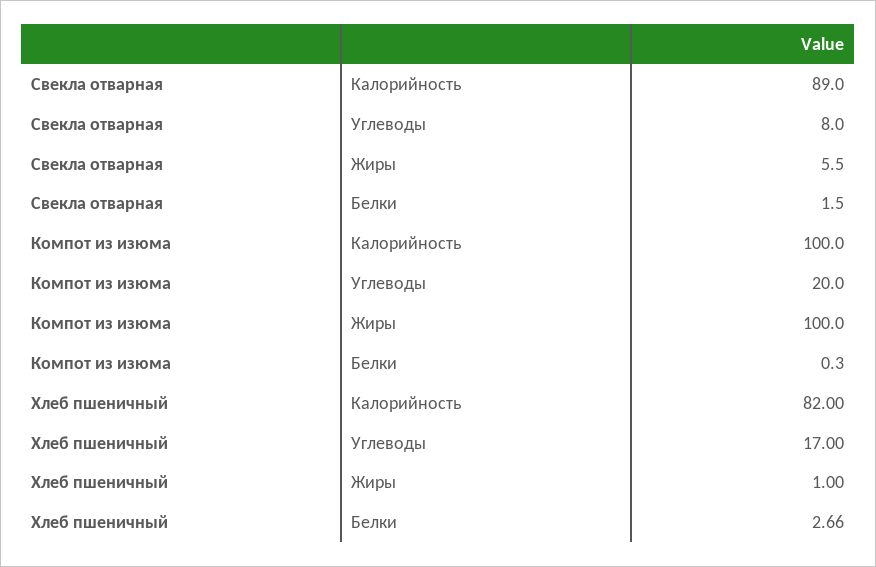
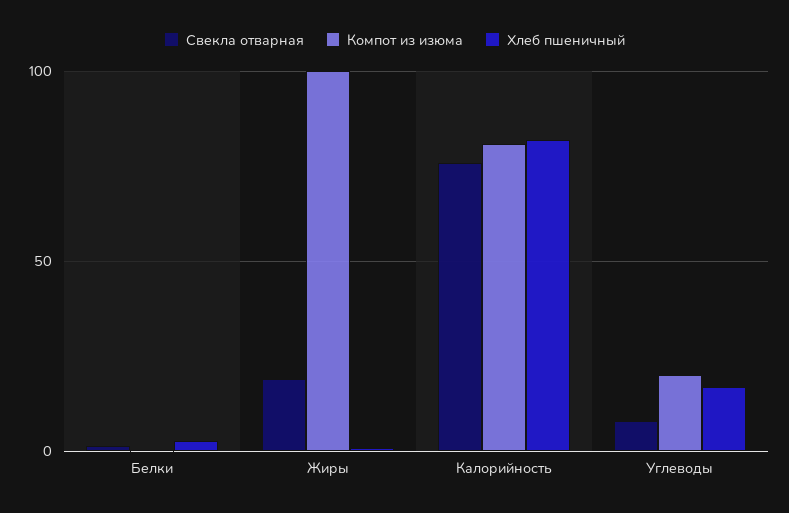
Свекла отварная, Калорийность: 89 -> 75
Свекла отварная, Жиры: 5.5 -> 20
Компот из изюма, Калорийность: 100 -> 80

